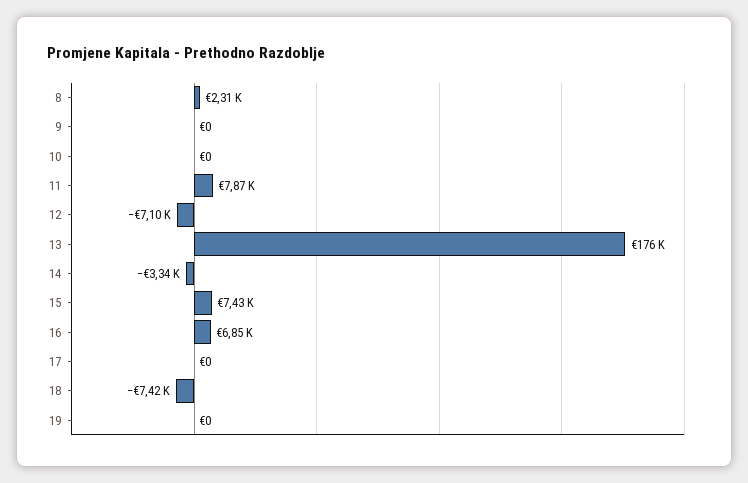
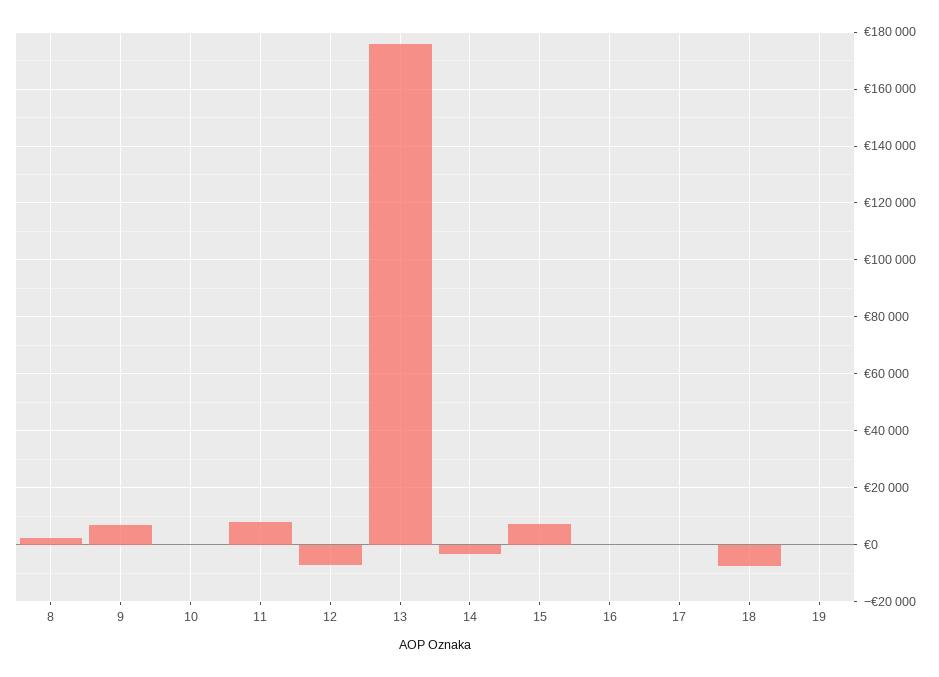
9: 0 -> 7500
16: 6850 -> 0

